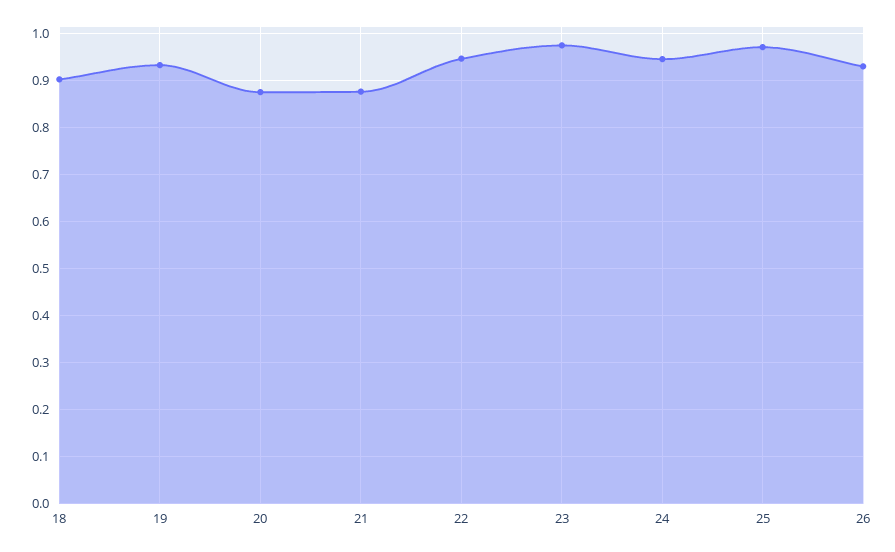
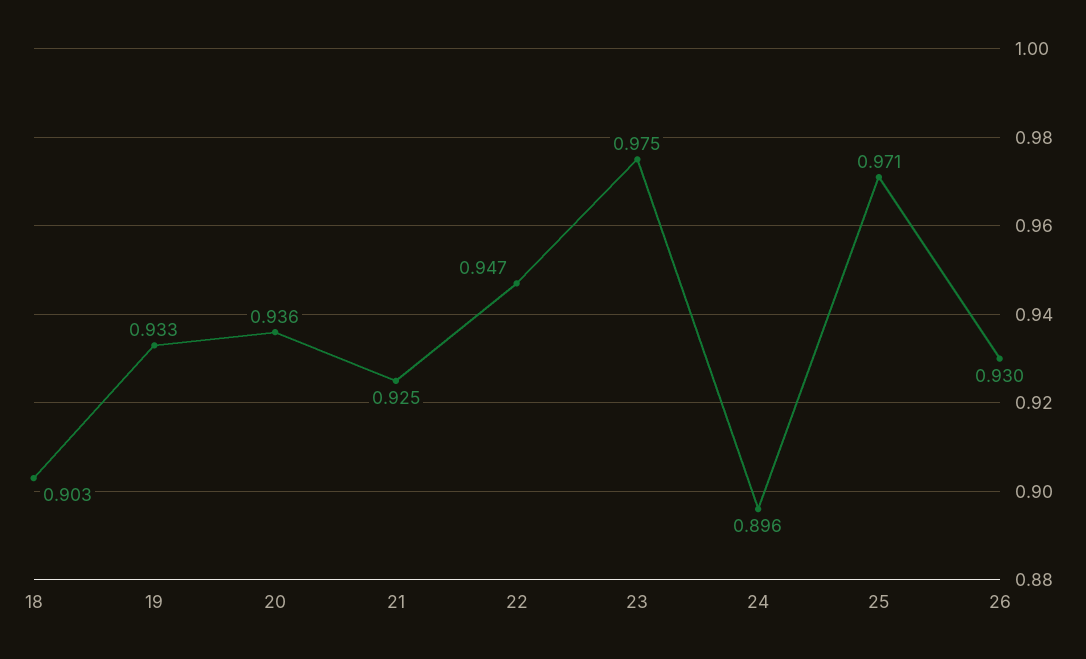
20: 0.88 -> 0.936
21: 0.88 -> 0.925
24: 0.94 -> 0.896

